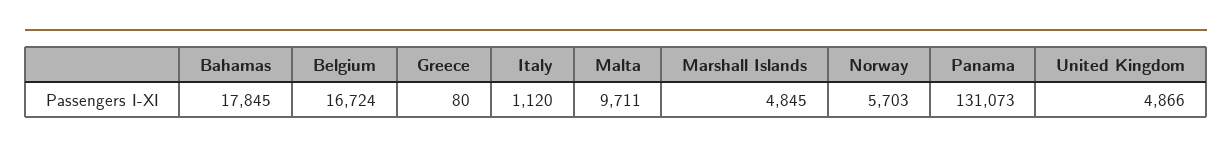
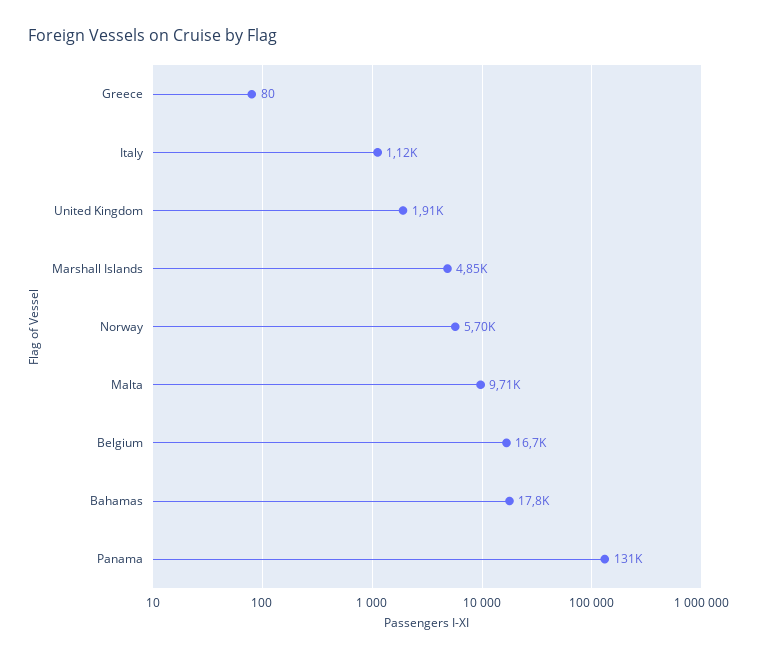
United Kingdom: 4866 -> 1910

